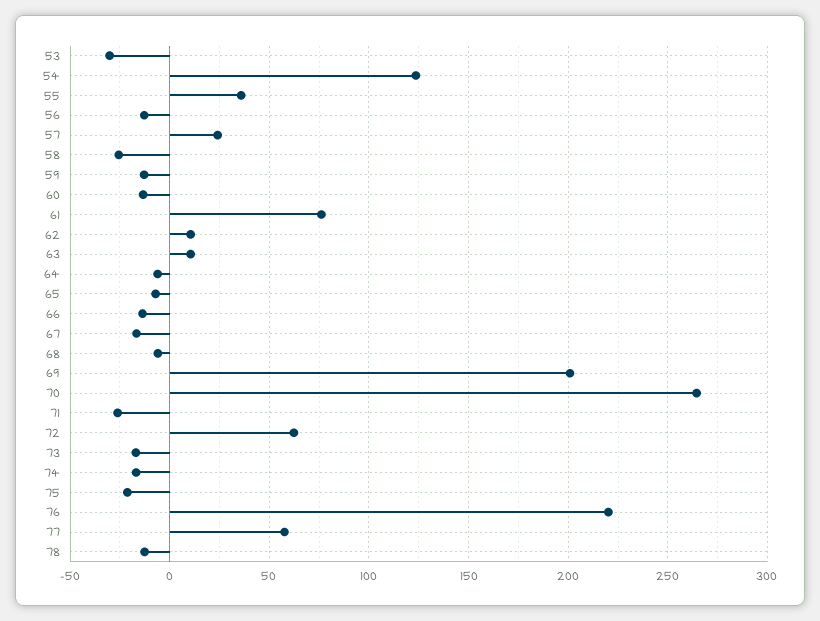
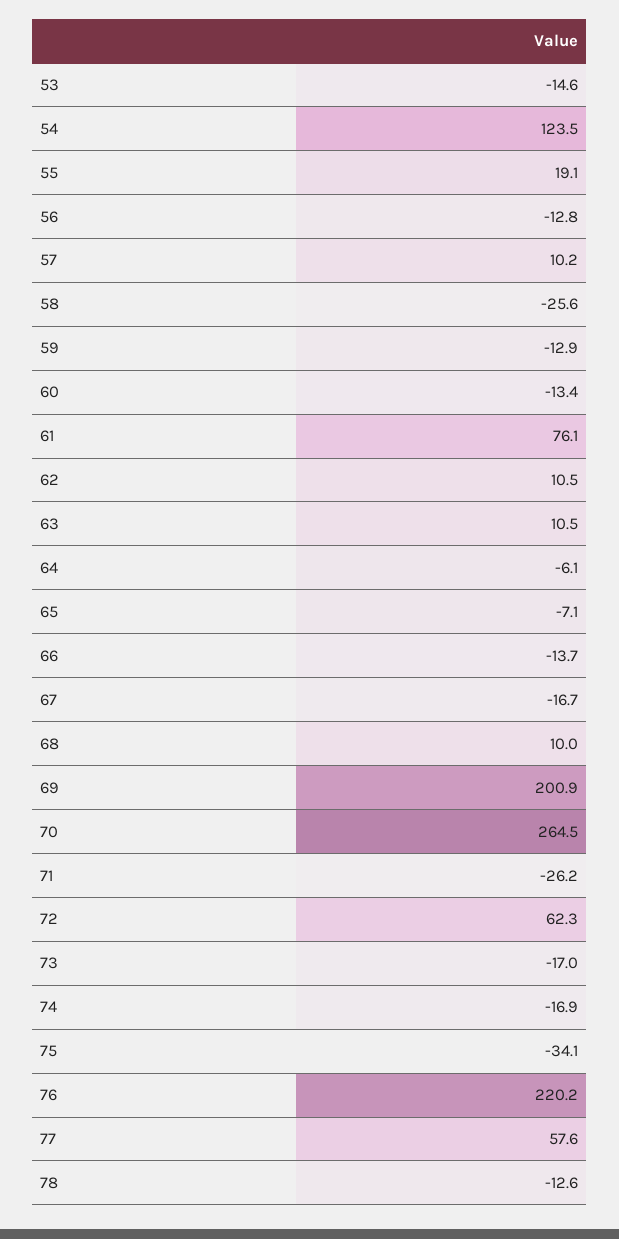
53: -30 -> -14.6
55: 35 -> 19.1
57: 25 -> 10.2
68: -5 -> 10
75: -20 -> -34.1

